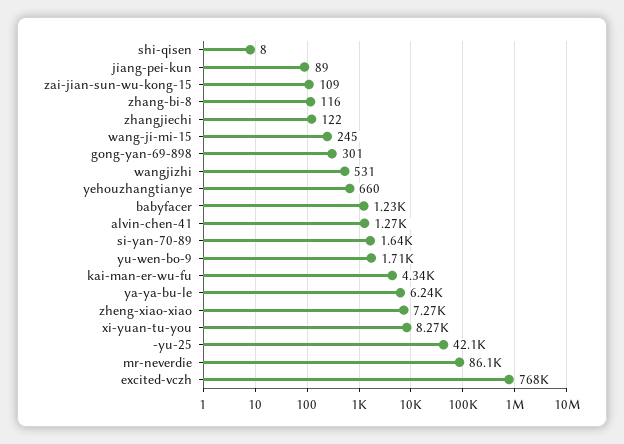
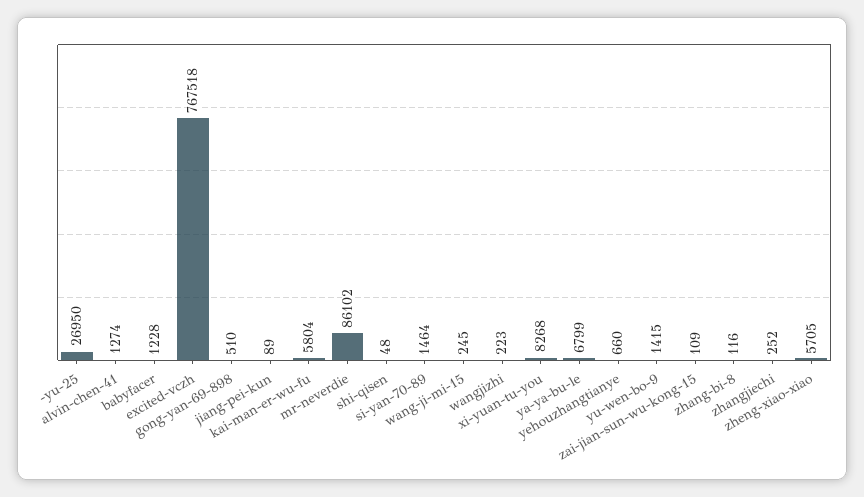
shi-qisen: 8 -> 48
zhangjiechi: 122 -> 252
gong-yan-69-898: 301 -> 510
wangjizhi: 531 -> 223
si-yan-70-89: 1640 -> 1464
yu-wen-bo-9: 1710 -> 1415
kai-man-er-wu-fu: 4340 -> 5804
ya-ya-bu-le: 6240 -> 6799
zheng-xiao-xiao: 7270 -> 5705
-yu-25: 42100 -> 26950

